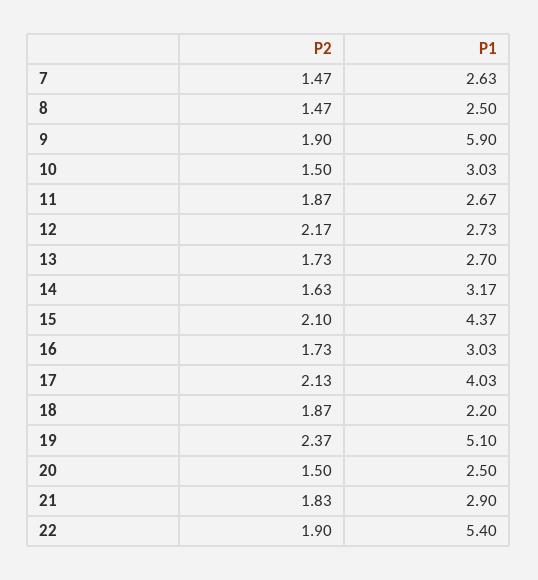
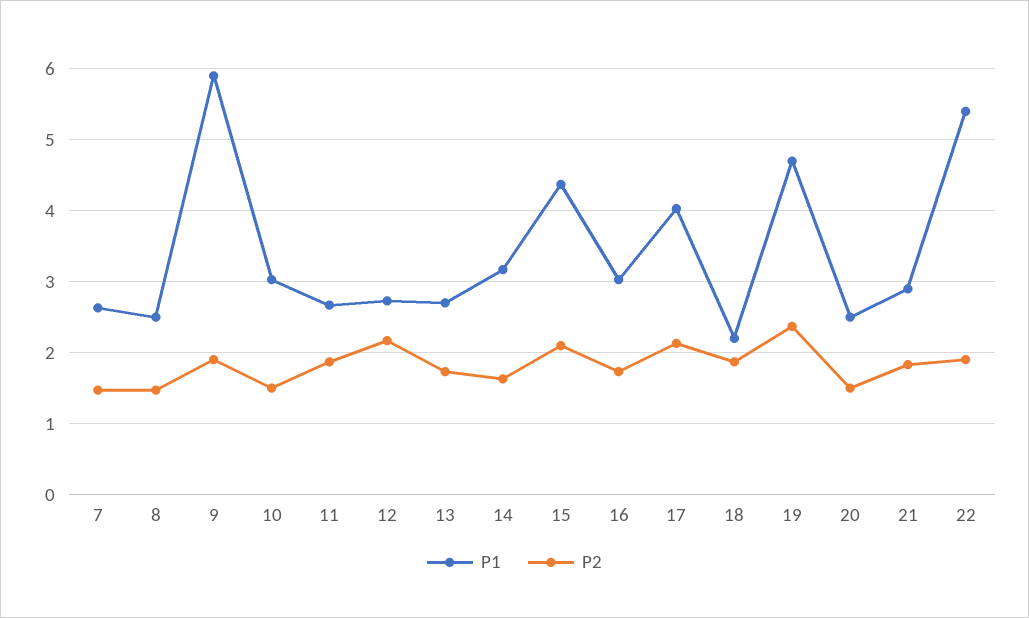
P1, 19: 5.1 -> 4.7

